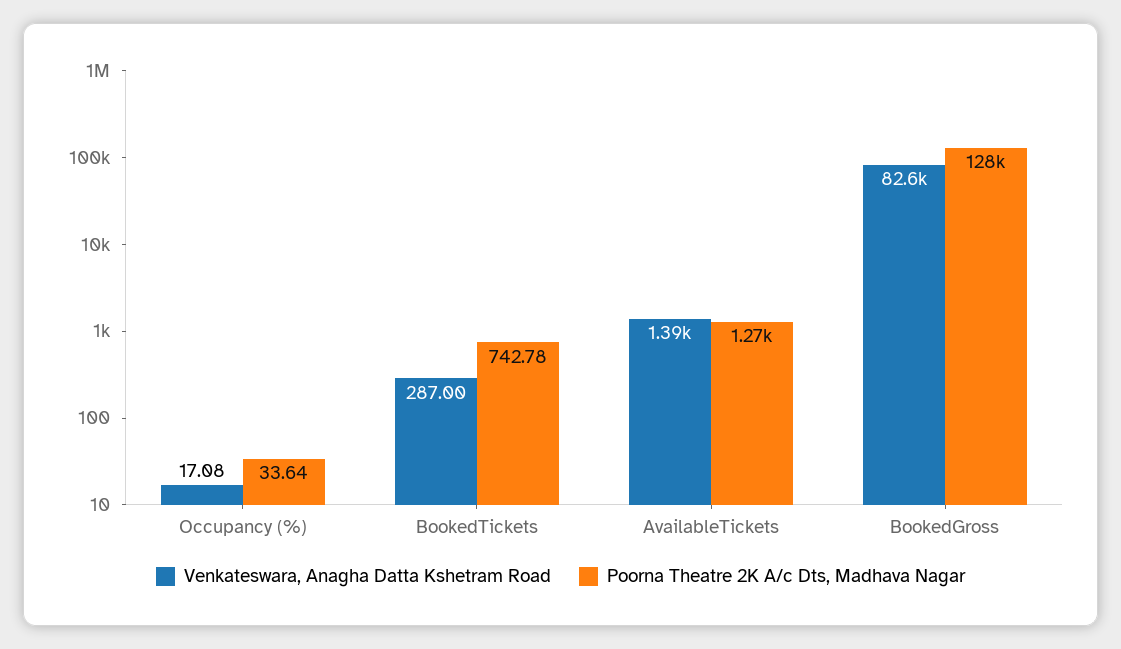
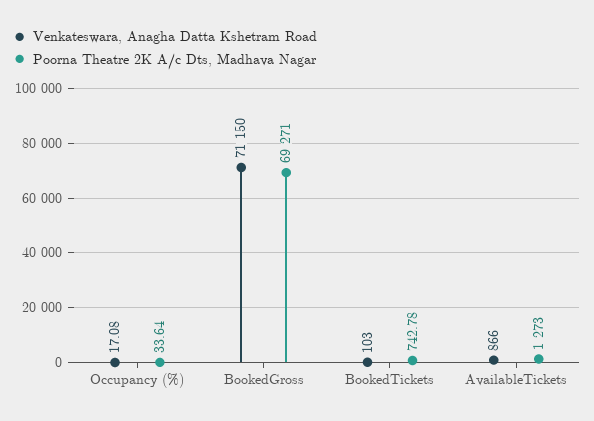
Venkateswara, Anagha Datta Kshetram Road, BookedTickets: 287 -> 103
Venkateswara, Anagha Datta Kshetram Road, AvailableTickets: 1390 -> 866
Venkateswara, Anagha Datta Kshetram Road, BookedGross: 82600 -> 71150
Poorna Theatre 2K A/c Dts, Madhava Nagar, BookedGross: 128000 -> 69271

